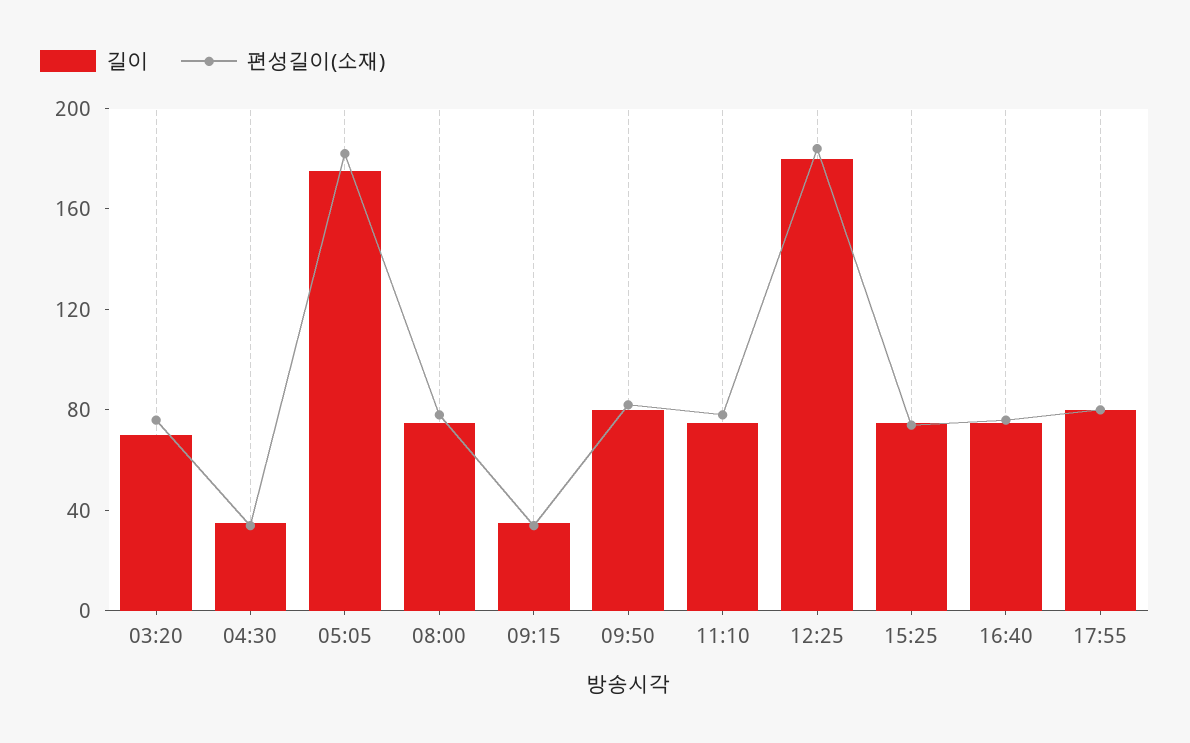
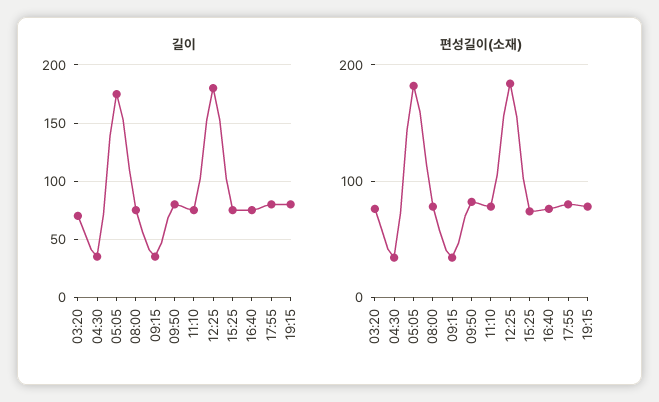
길이, 19:15: none -> 80
편성길이(소재), 19:15: none -> 80

